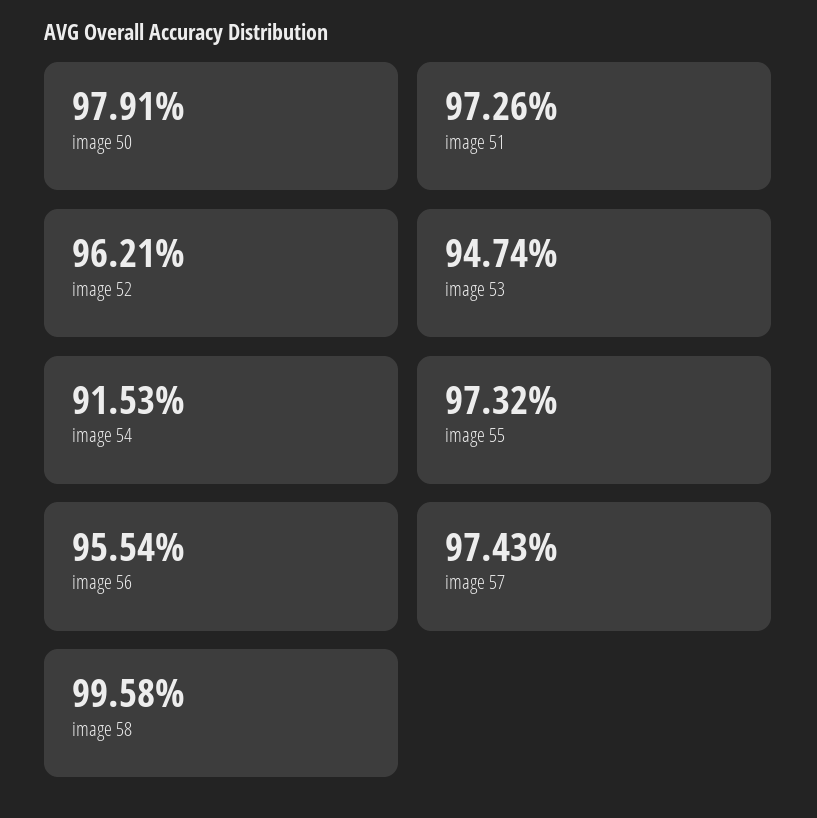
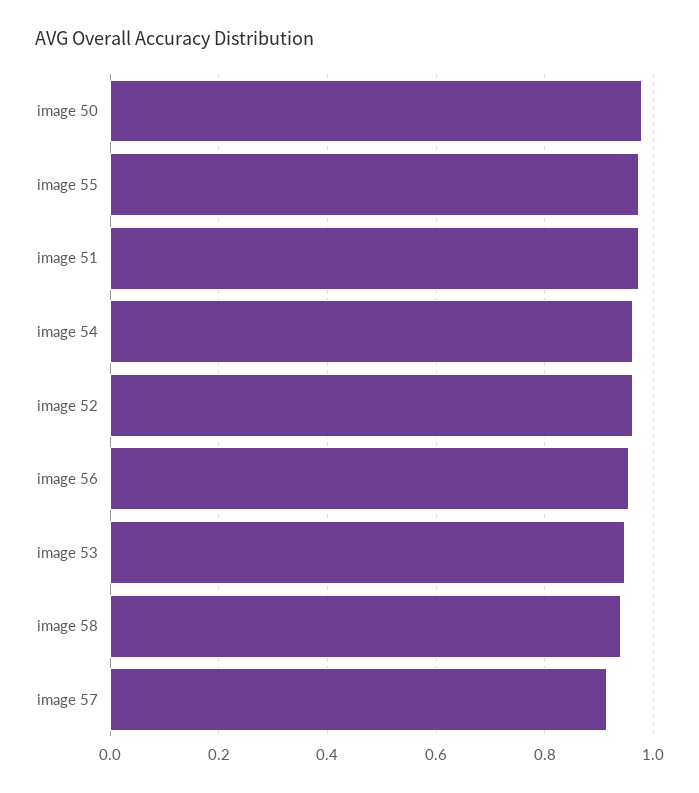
image 54: 0.9153 -> 0.96
image 57: 0.9743 -> 0.92
image 58: 0.9958 -> 0.94

